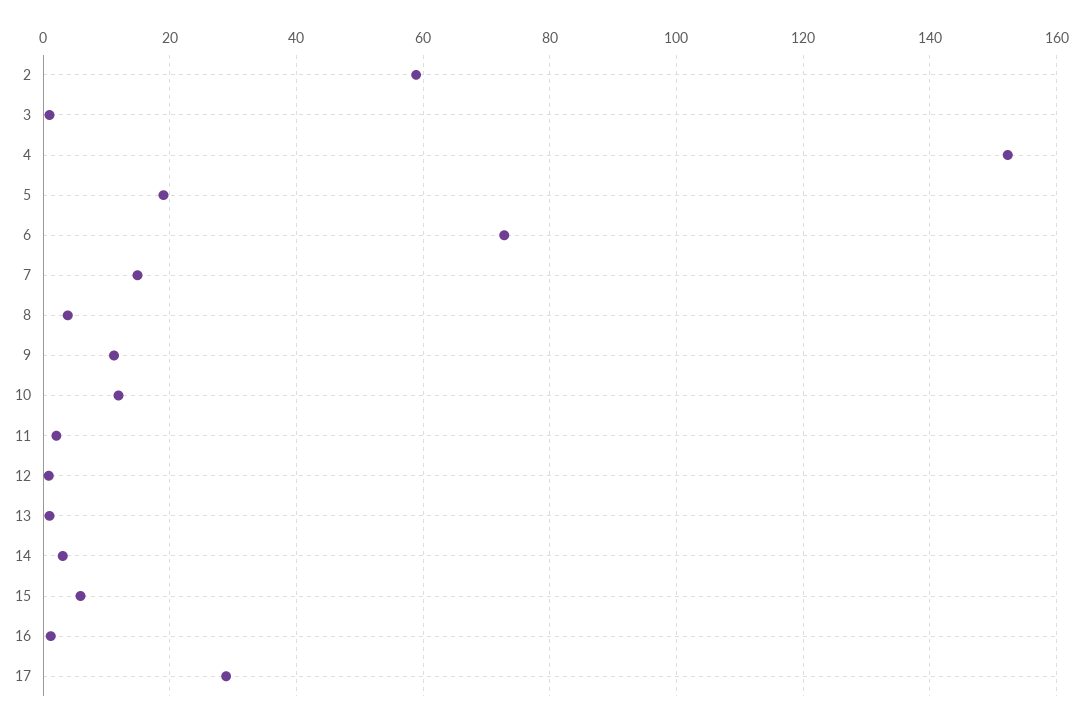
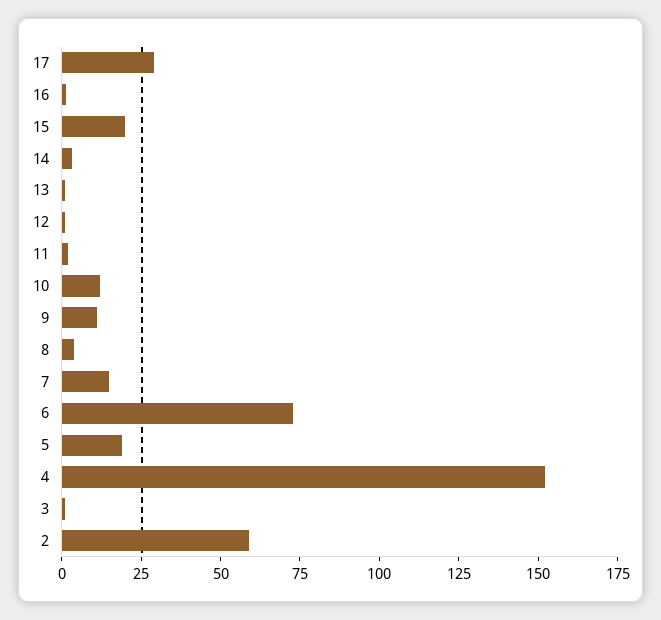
15: 6 -> 20

